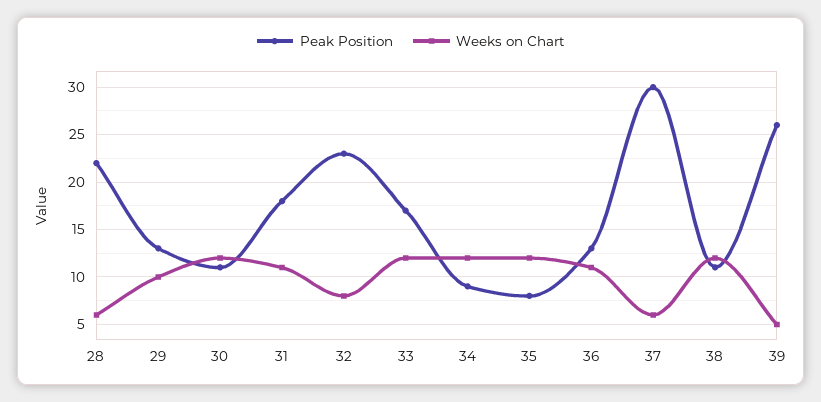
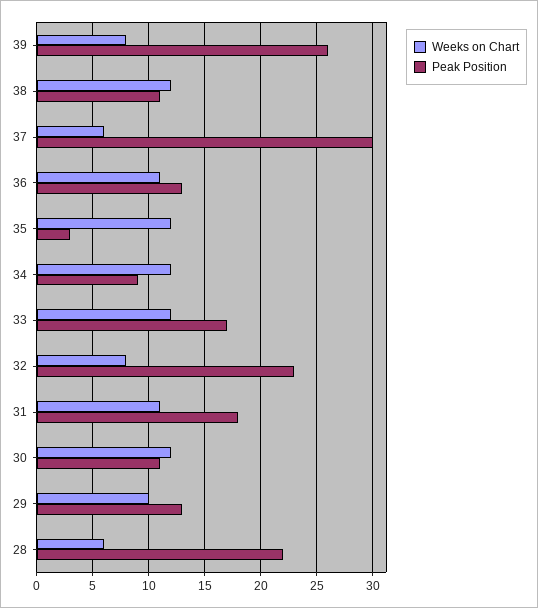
Peak Position, 35: 8 -> 3
Weeks on Chart, 39: 5 -> 8

